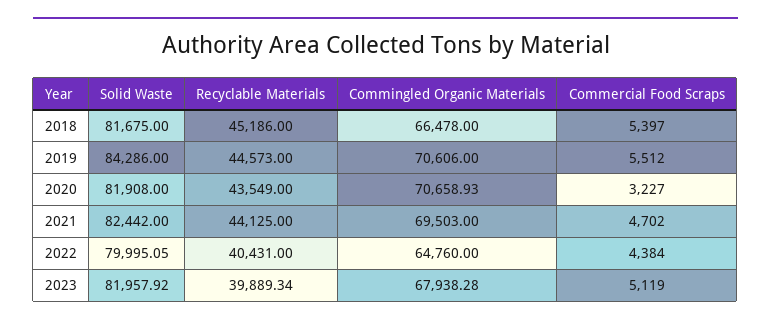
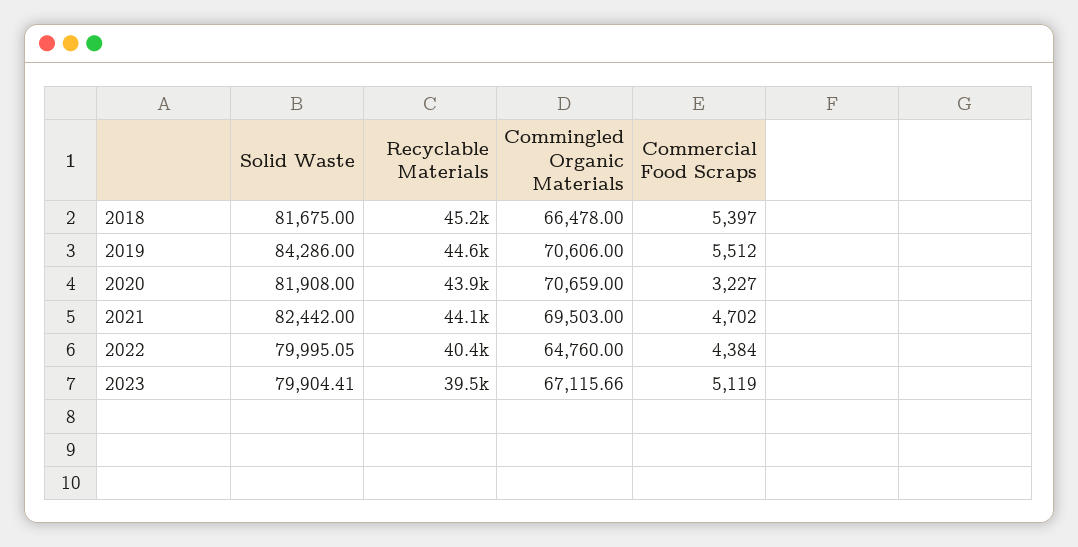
Recyclable Materials, 2020: 43549 -> 43900
Commingled Organic Materials, 2020: 70658.93 -> 70659
Solid Waste, 2023: 81957.92 -> 79904.41
Recyclable Materials, 2023: 39889.34 -> 39500
Commingled Organic Materials, 2023: 67938.28 -> 67115.66

